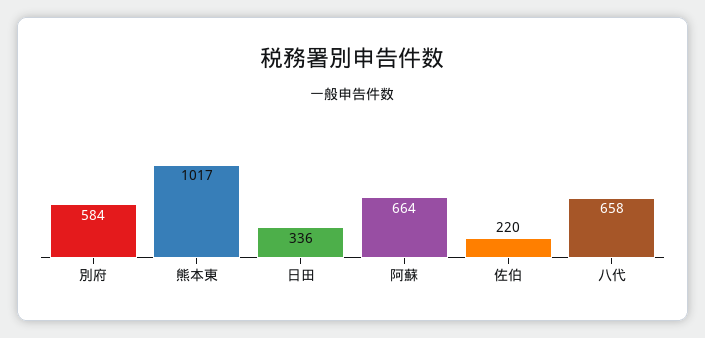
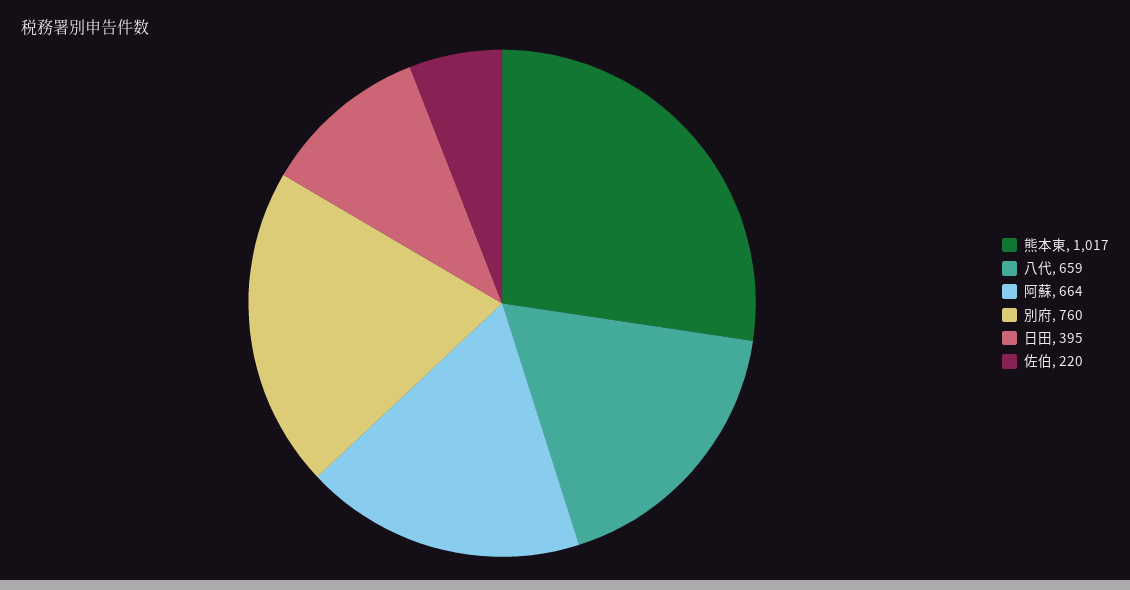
別府: 584 -> 760
日田: 336 -> 395
八代: 658 -> 659

